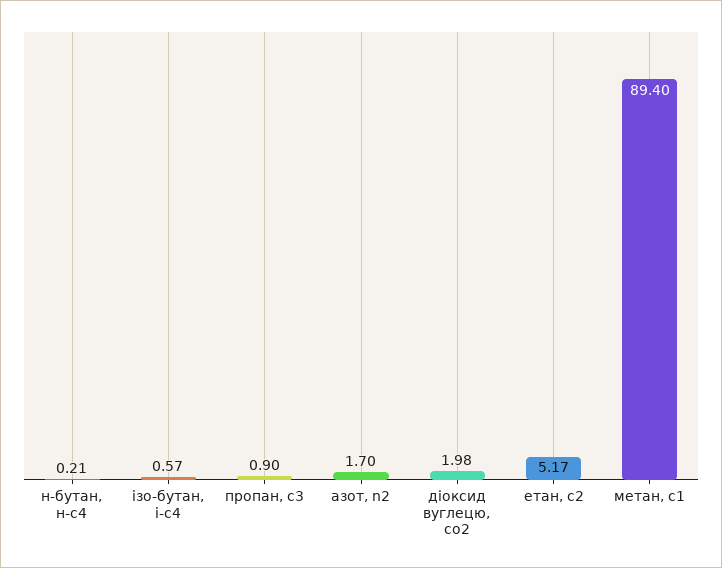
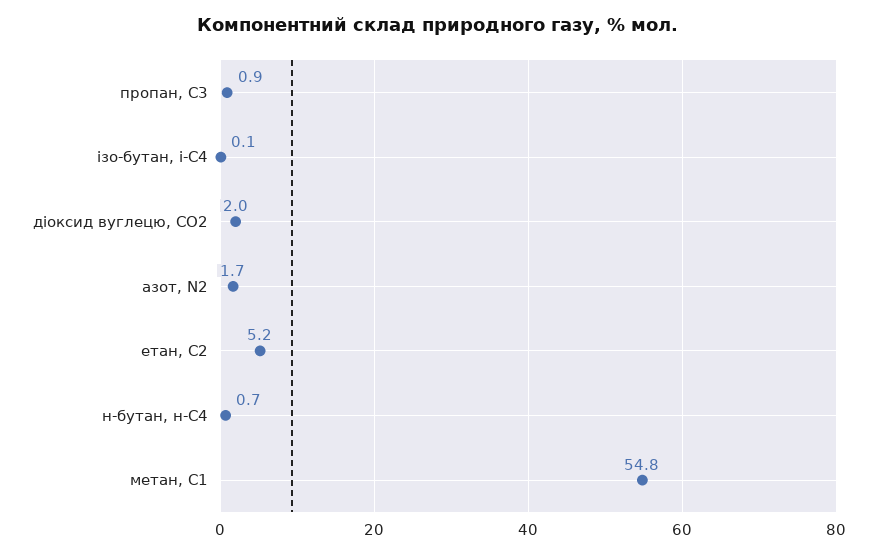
н-бутан, н-с4: 0.21 -> 0.7
ізо-бутан, і-с4: 0.57 -> 0.1
метан, с1: 89.4 -> 54.8

